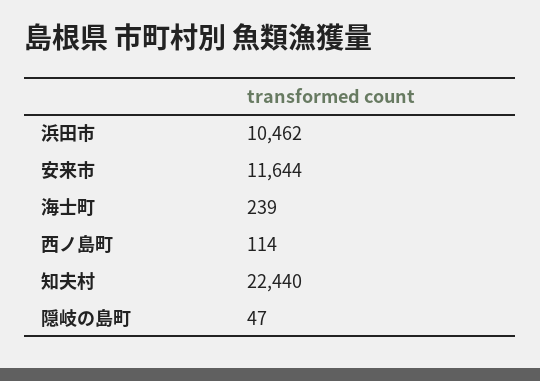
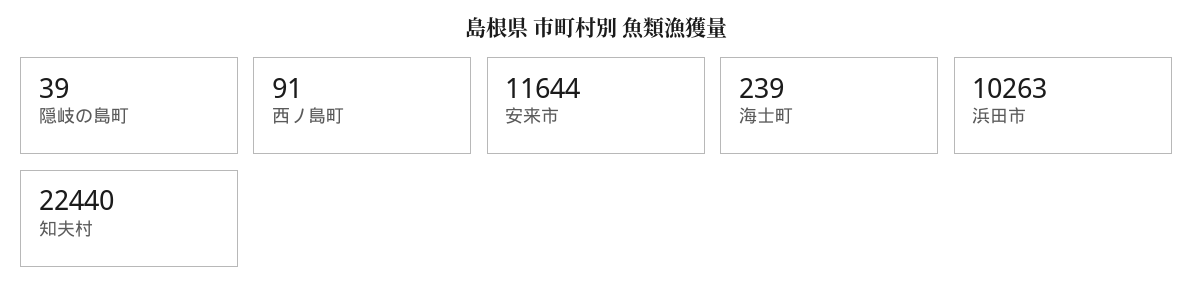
浜田市: 10462 -> 10263
西ノ島町: 114 -> 91
隠岐の島町: 47 -> 39

